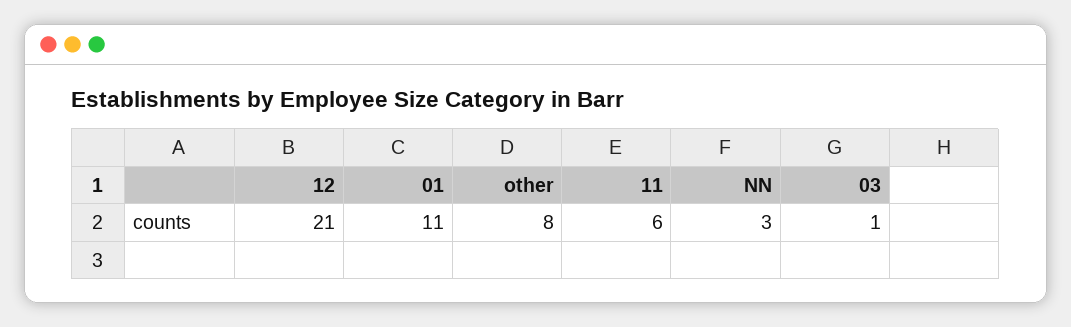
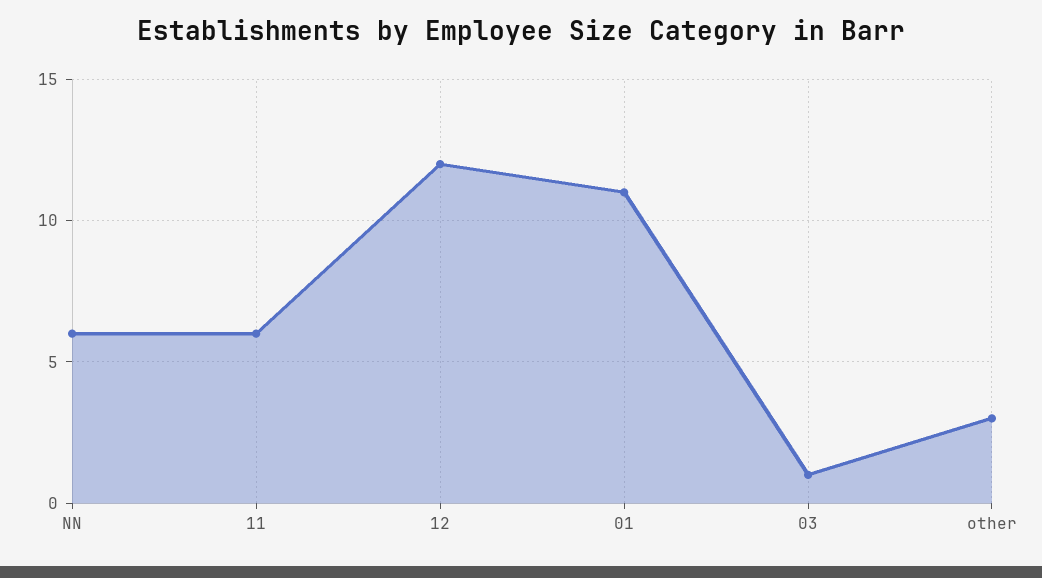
12: 21 -> 12
other: 8 -> 3
NN: 3 -> 6

